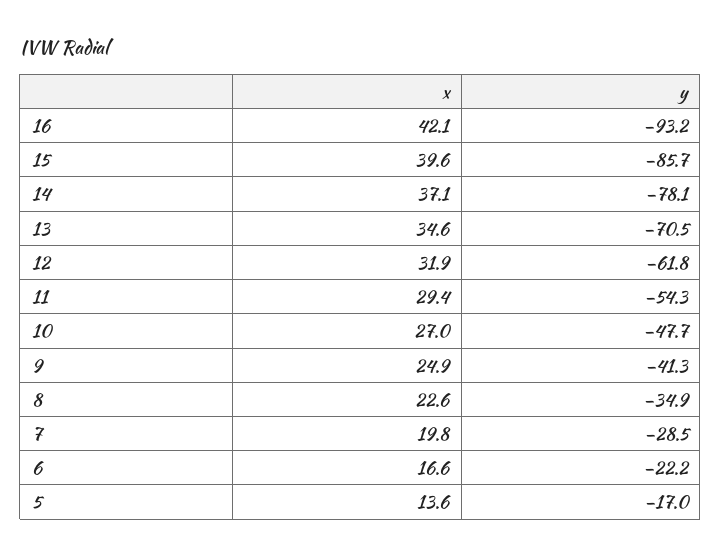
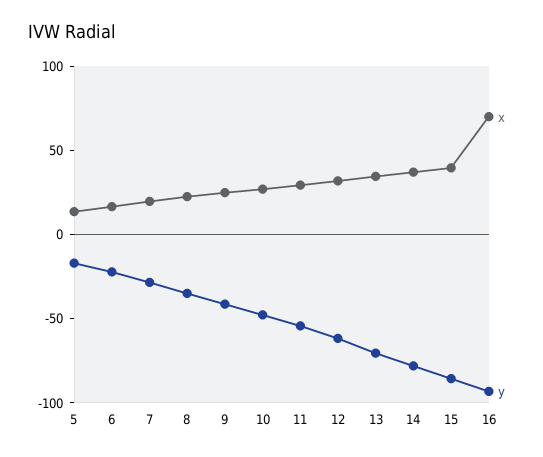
x, 16: 42.1 -> 70

